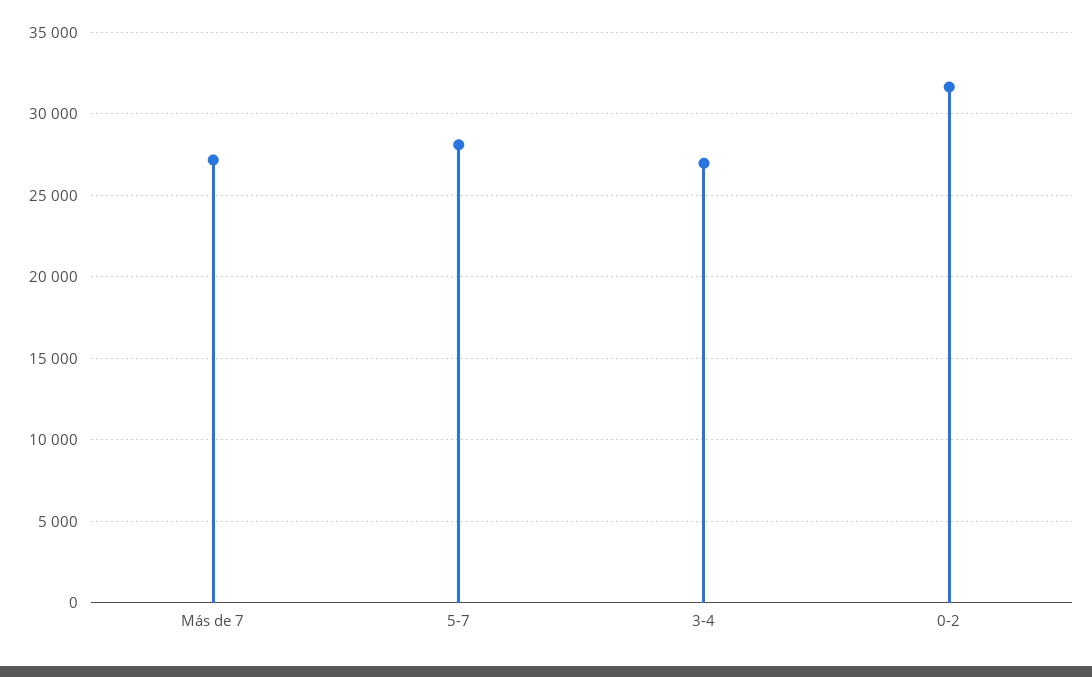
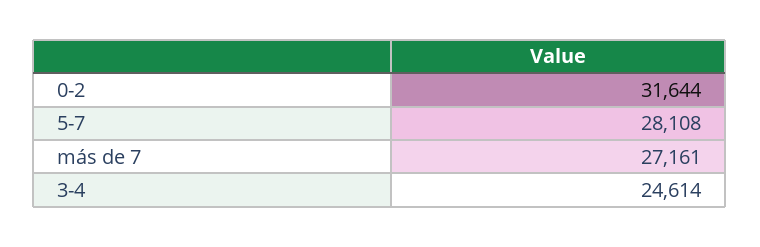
3-4: 27000 -> 24614

